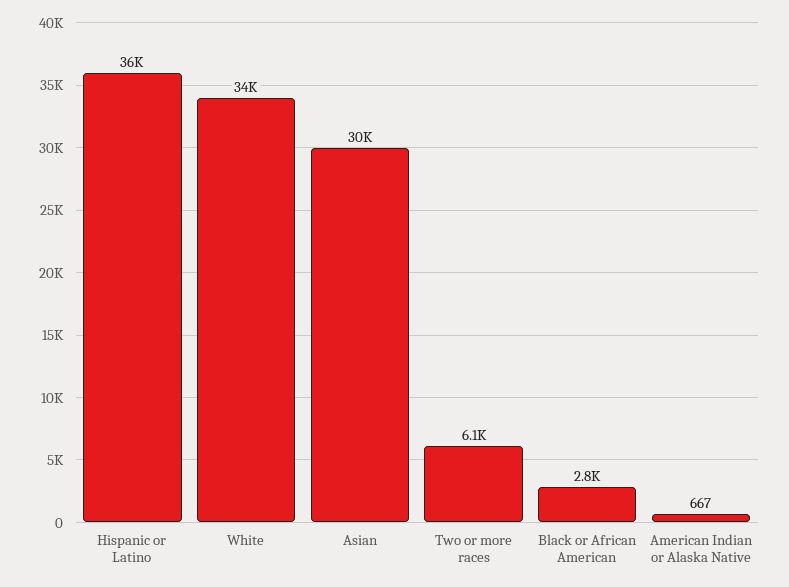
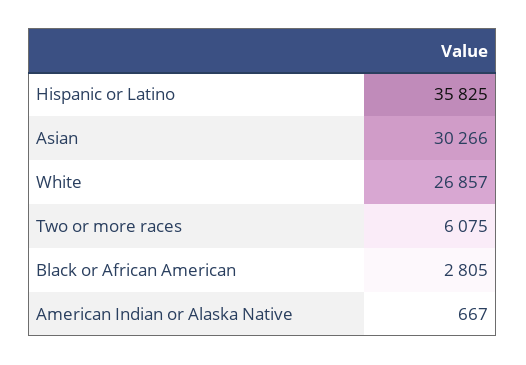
White: 34000 -> 26857

